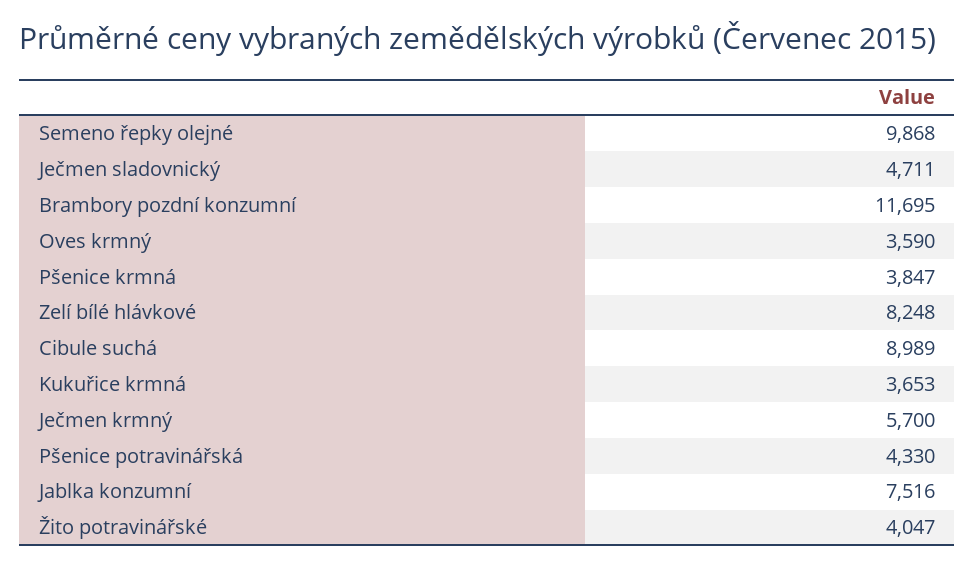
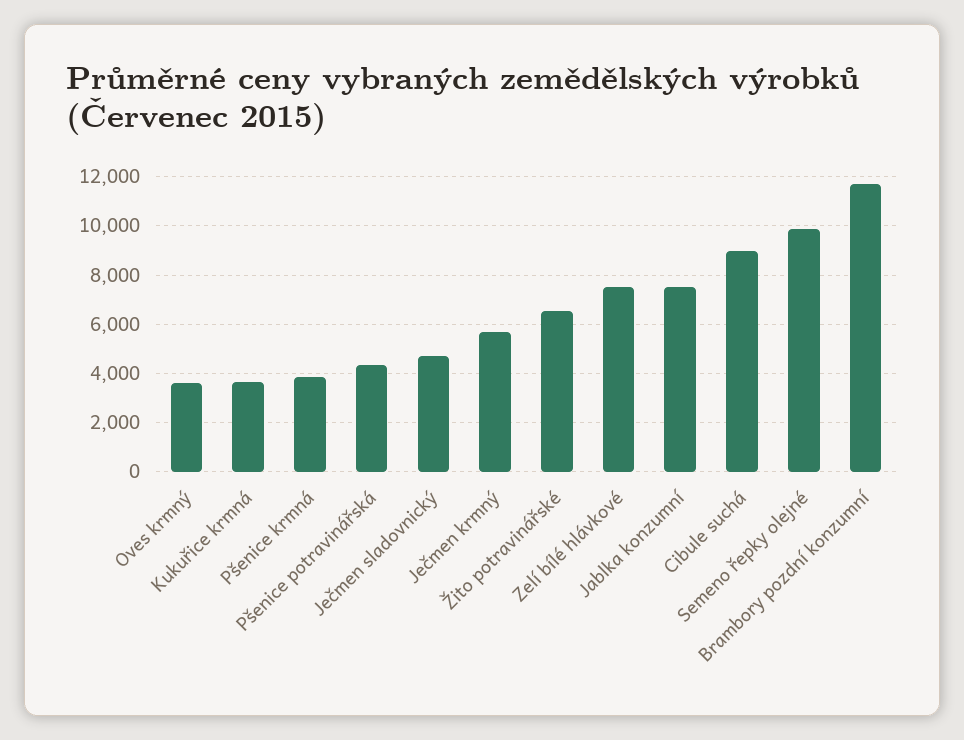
Zelí bílé hlávkové: 8248 -> 7500
Žito potravinářské: 4047 -> 6500

